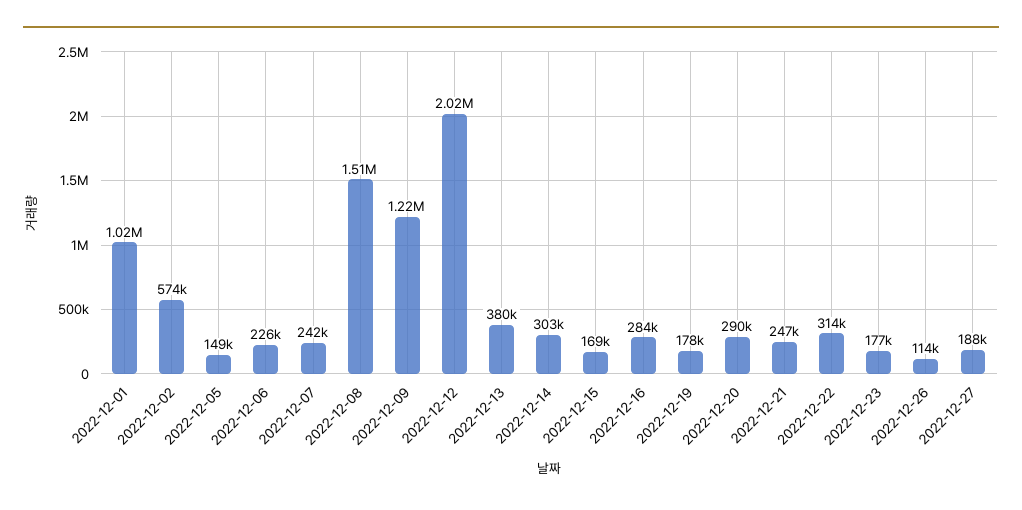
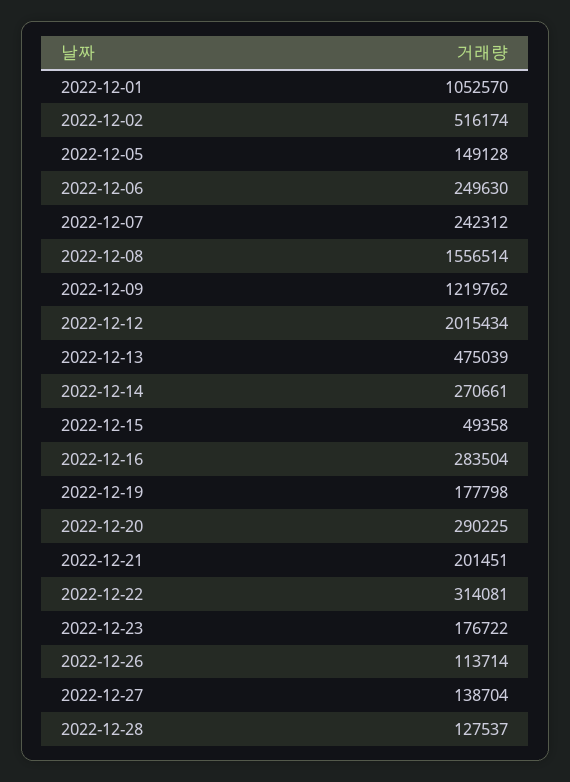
2022-12-01: 1020000 -> 1052570
2022-12-02: 574000 -> 516174
2022-12-06: 226000 -> 249630
2022-12-08: 1510000 -> 1556514
2022-12-13: 380000 -> 475039
2022-12-14: 303000 -> 270661
2022-12-15: 169000 -> 49358
2022-12-21: 247000 -> 201451
2022-12-27: 188000 -> 138704
2022-12-28: none -> 127537

